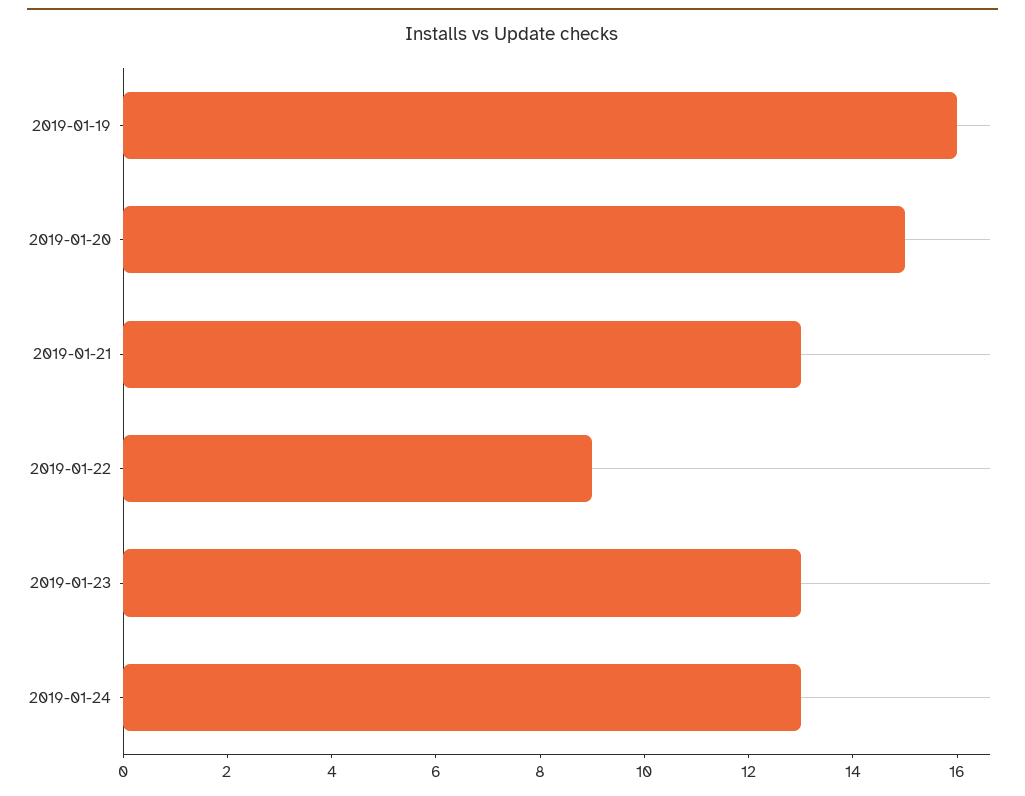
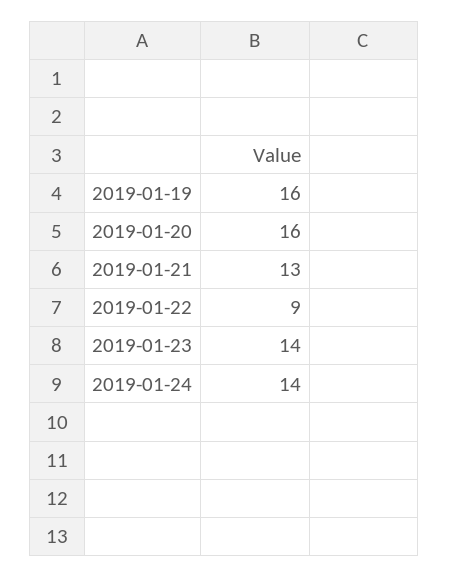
2019-01-20: 15 -> 16
2019-01-23: 13 -> 14
2019-01-24: 13 -> 14

